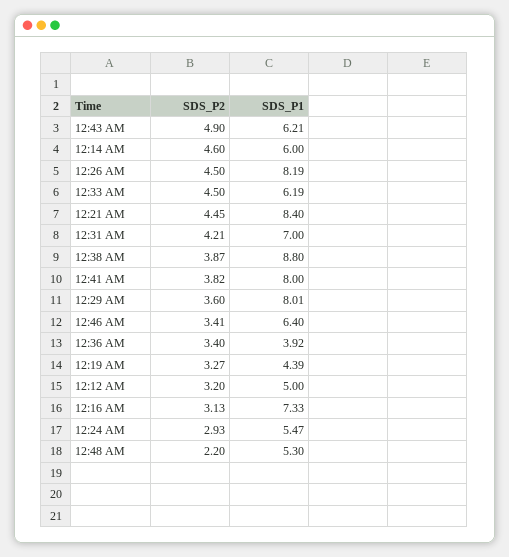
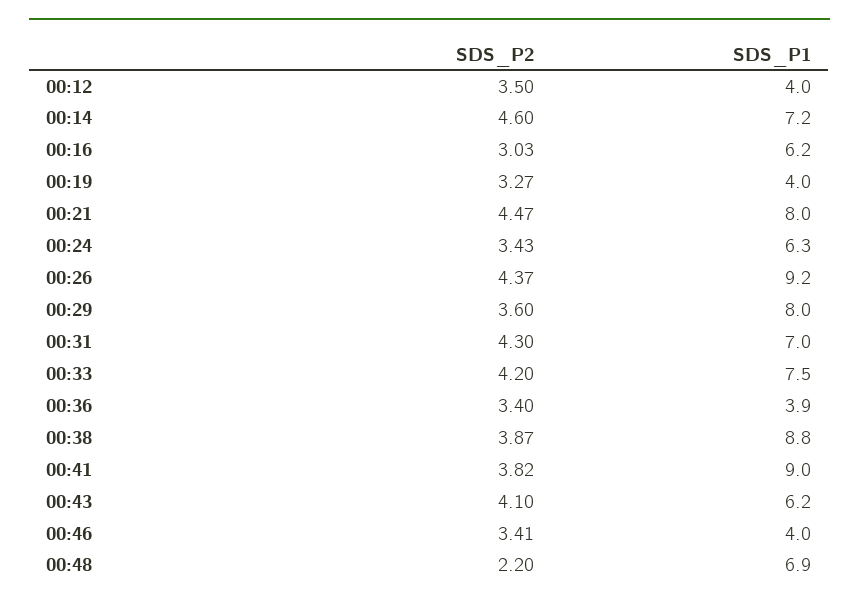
SDS_P2, 12:43 AM: 4.9 -> 4.1
SDS_P1, 12:14 AM: 6 -> 7.2
SDS_P2, 12:26 AM: 4.5 -> 4.37
SDS_P1, 12:26 AM: 8.19 -> 9.2
SDS_P2, 12:33 AM: 4.5 -> 4.2
SDS_P1, 12:33 AM: 6.19 -> 7.5
SDS_P2, 12:21 AM: 4.45 -> 4.47
SDS_P1, 12:21 AM: 8.4 -> 8
SDS_P2, 12:31 AM: 4.21 -> 4.3
SDS_P1, 12:41 AM: 8 -> 9
SDS_P1, 12:46 AM: 6.4 -> 4
SDS_P1, 12:19 AM: 4.39 -> 4
SDS_P2, 12:12 AM: 3.2 -> 3.5
SDS_P1, 12:12 AM: 5 -> 4
SDS_P2, 12:16 AM: 3.13 -> 3.03
SDS_P1, 12:16 AM: 7.33 -> 6.2
SDS_P2, 12:24 AM: 2.93 -> 3.43
SDS_P1, 12:24 AM: 5.47 -> 6.3
SDS_P1, 12:48 AM: 5.3 -> 6.9

